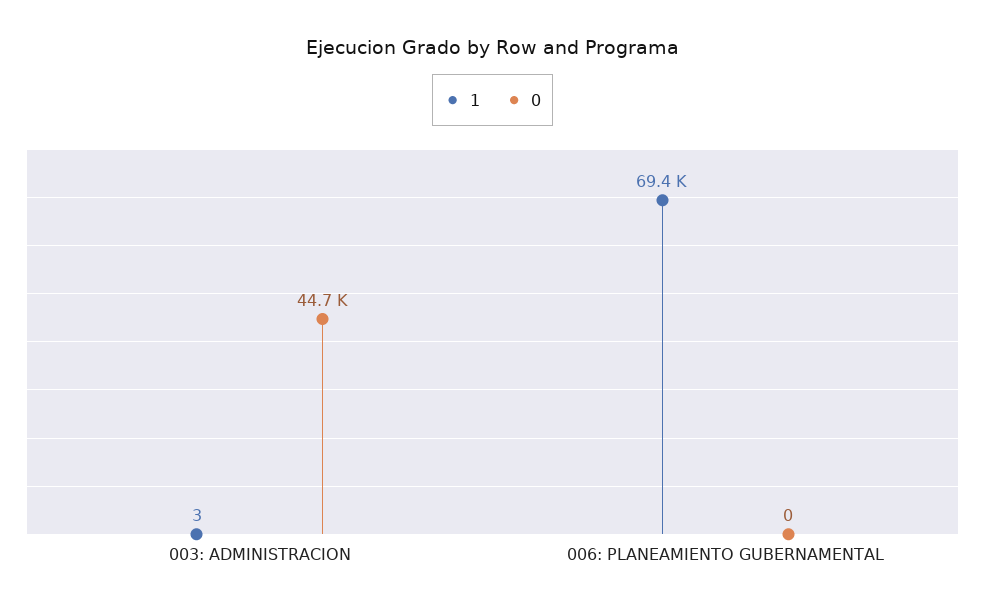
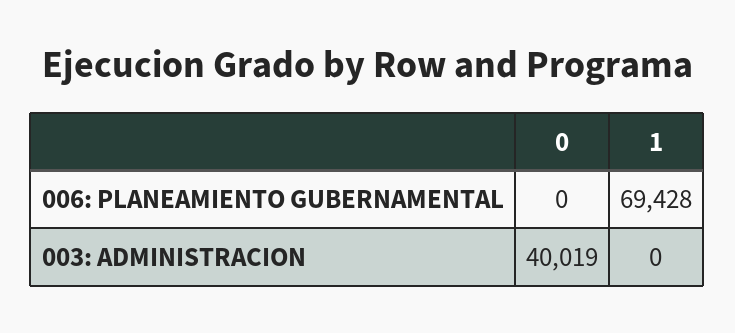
1, 003: ADMINISTRACION: 3 -> 0
0, 003: ADMINISTRACION: 44700 -> 40019

